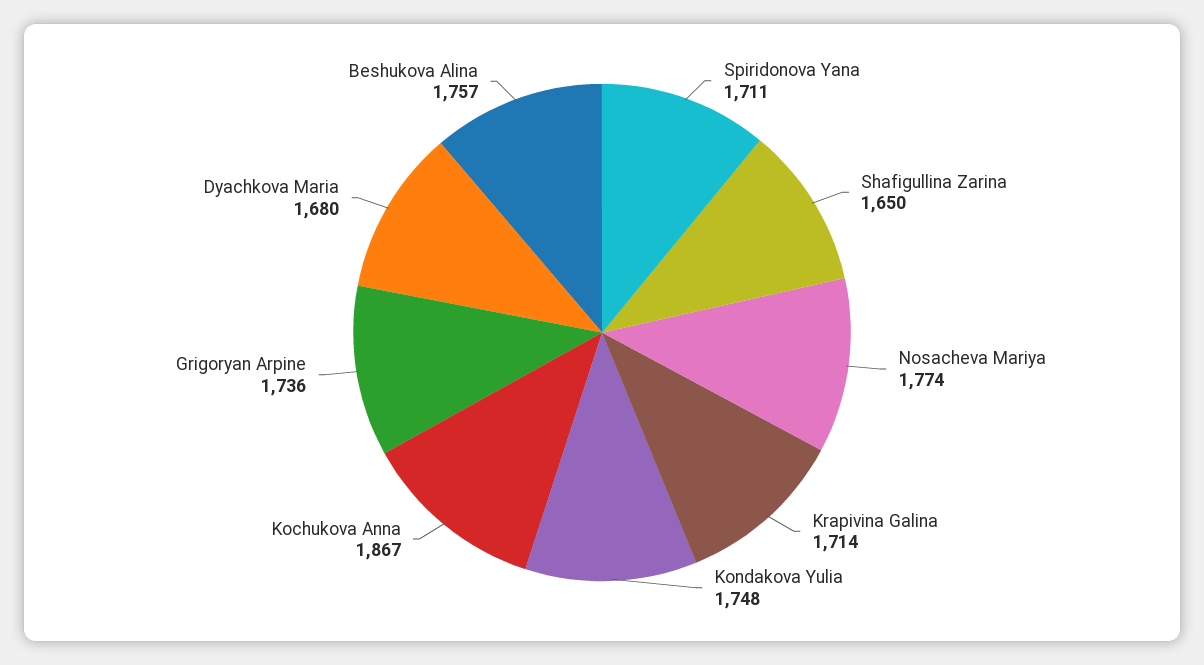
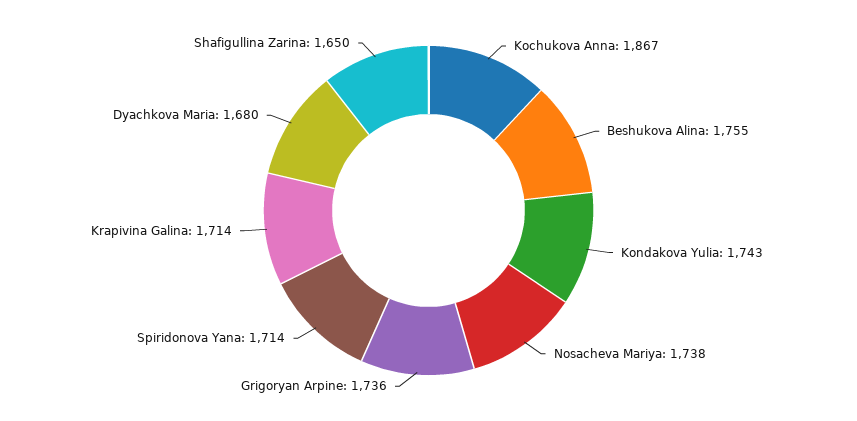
Spiridonova Yana: 1711 -> 1714
Nosacheva Mariya: 1774 -> 1738
Kondakova Yulia: 1748 -> 1743
Beshukova Alina: 1757 -> 1755

